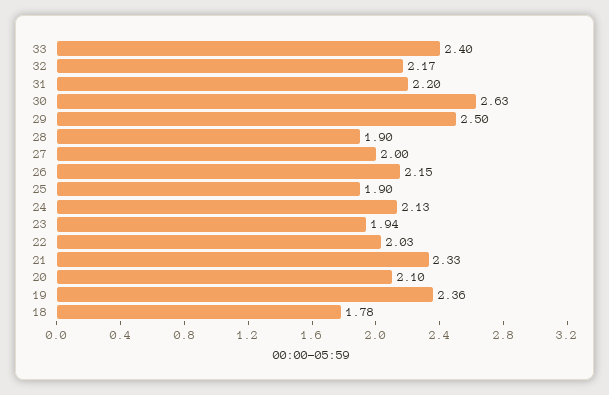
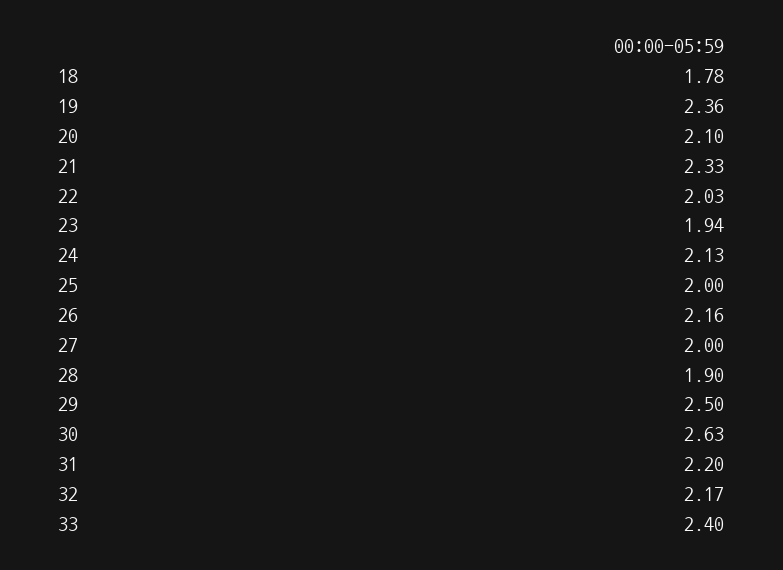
26: 2.15 -> 2.16
25: 1.9 -> 2

